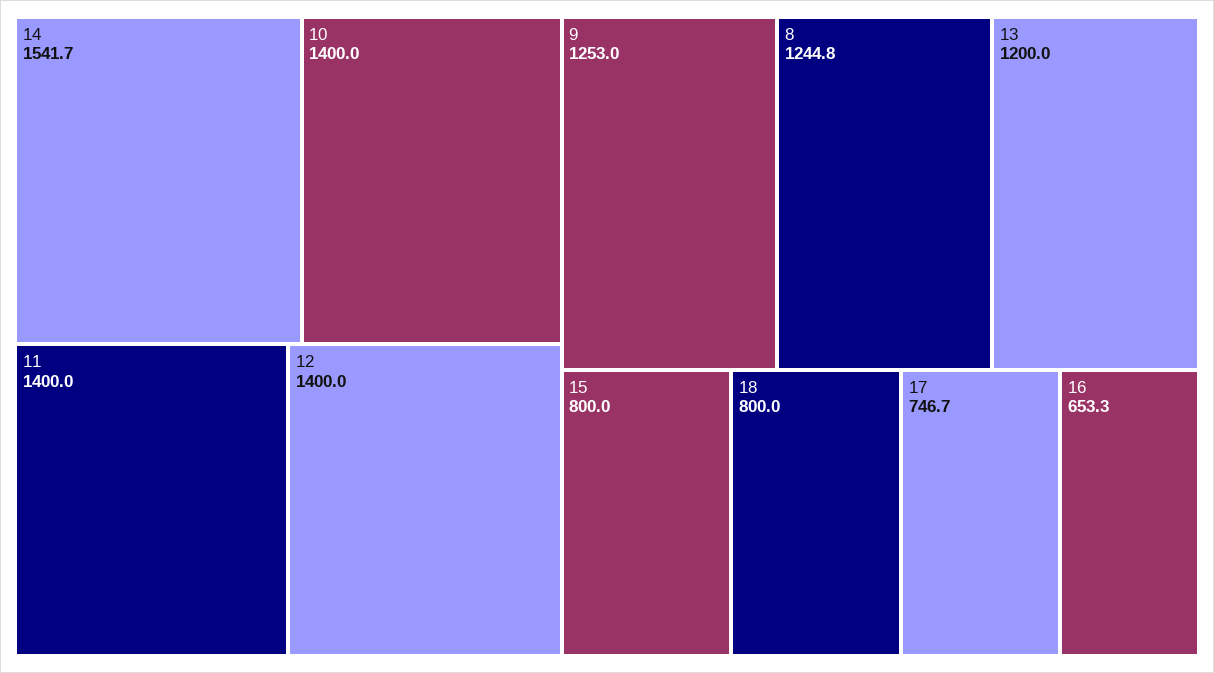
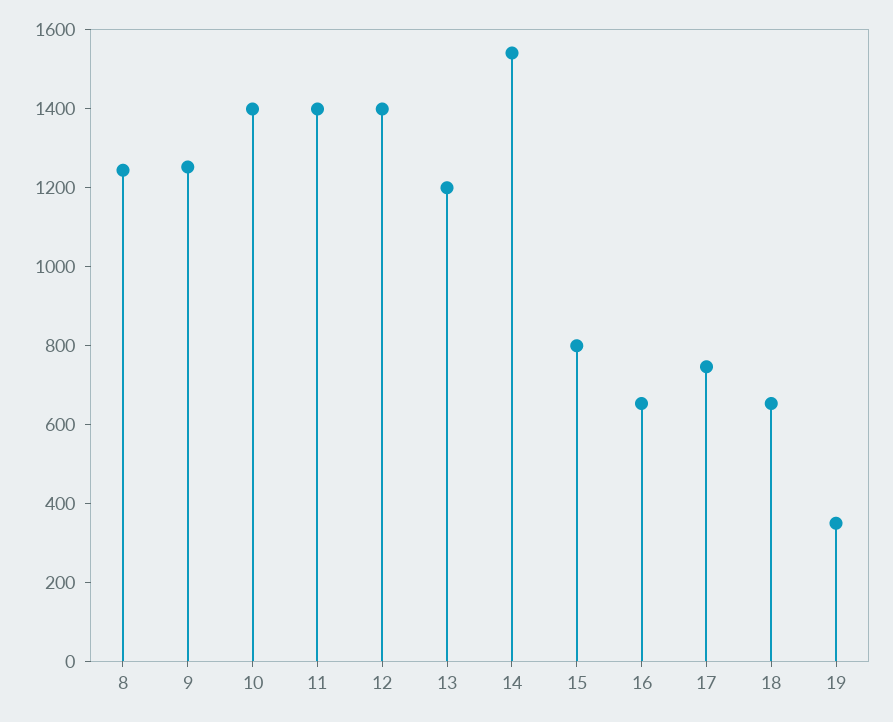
18: 800 -> 650
19: none -> 350

